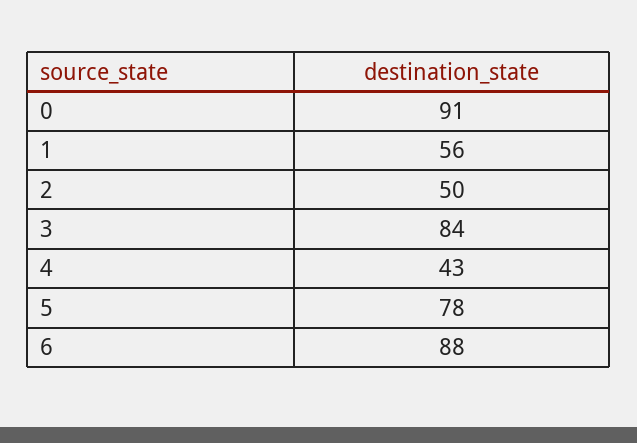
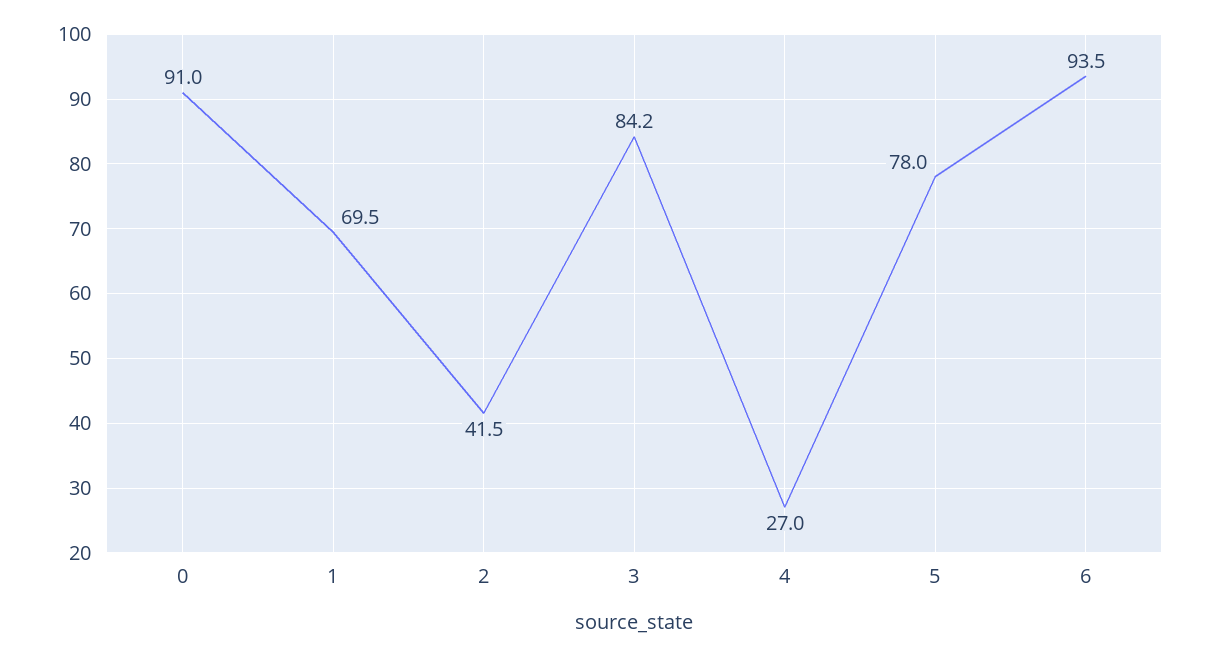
1: 56 -> 69.5
2: 50 -> 41.5
4: 43 -> 27
6: 88 -> 93.5

